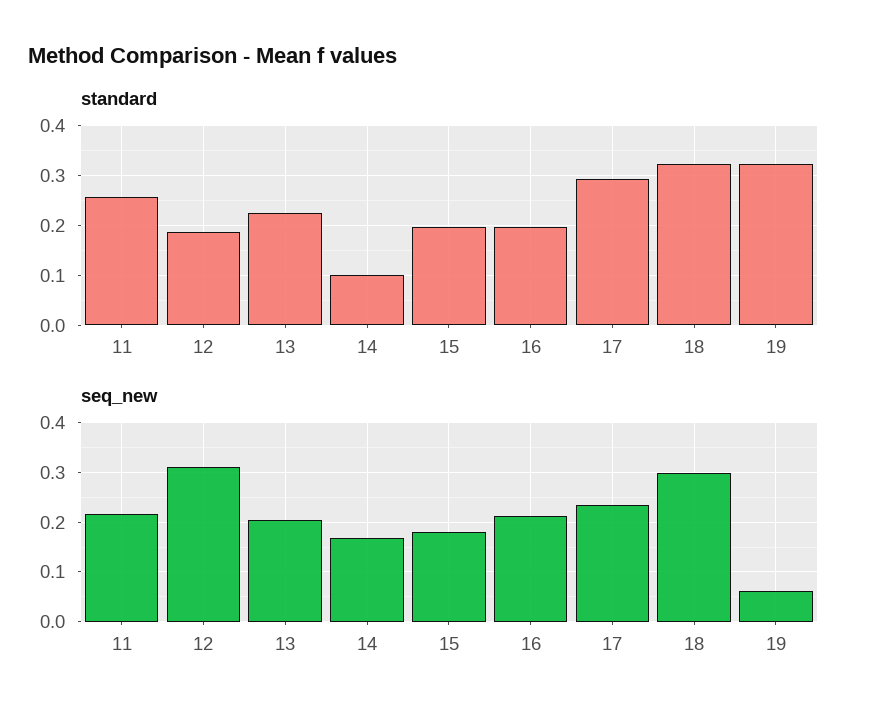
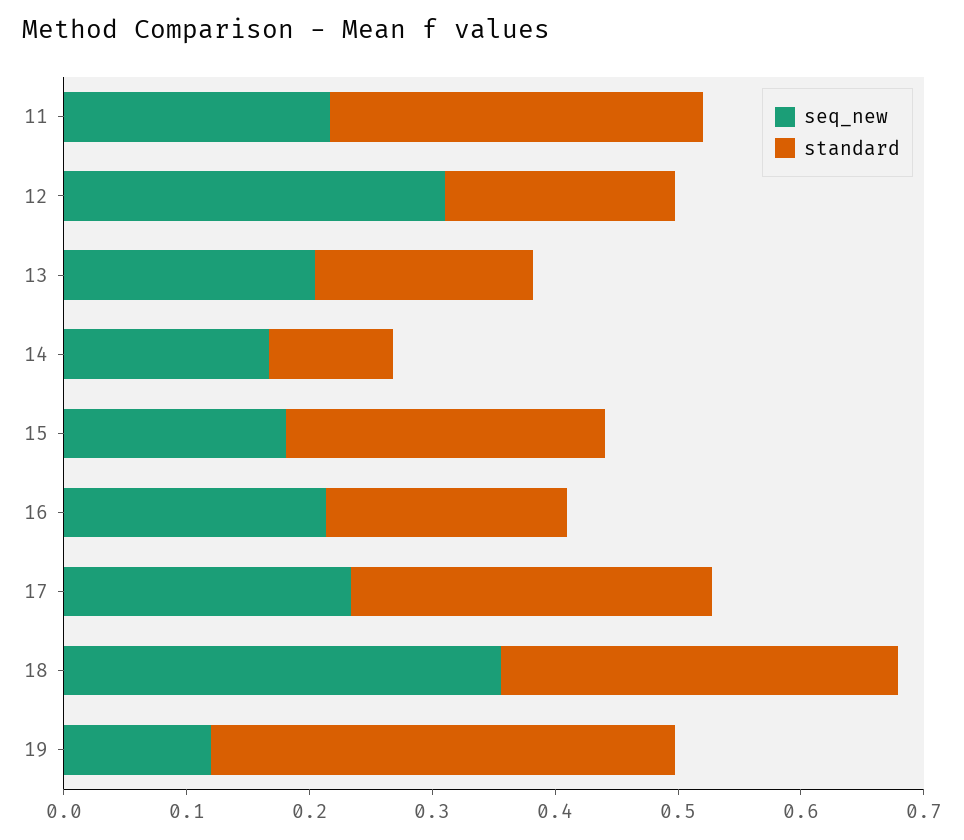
standard, 11: 0.26 -> 0.3
standard, 13: 0.22 -> 0.18
standard, 15: 0.2 -> 0.26
standard, 19: 0.32 -> 0.38
seq_new, 18: 0.3 -> 0.36
seq_new, 19: 0.06 -> 0.12

